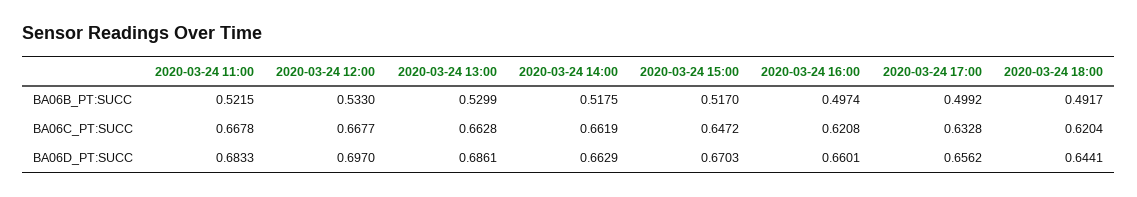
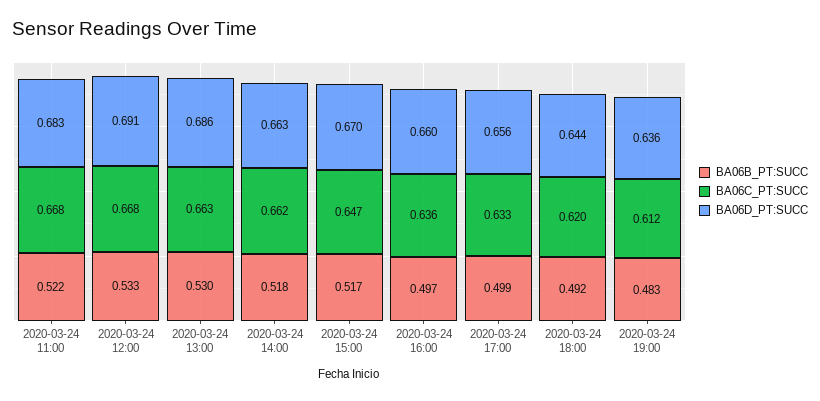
BA06C_PT:SUCC, 2020-03-24 16:00: 0.6208 -> 0.636
BA06D_PT:SUCC, 2020-03-24 12:00: 0.697 -> 0.691
BA06B_PT:SUCC, 2020-03-24 19:00: none -> 0.483
BA06C_PT:SUCC, 2020-03-24 19:00: none -> 0.612
BA06D_PT:SUCC, 2020-03-24 19:00: none -> 0.636

